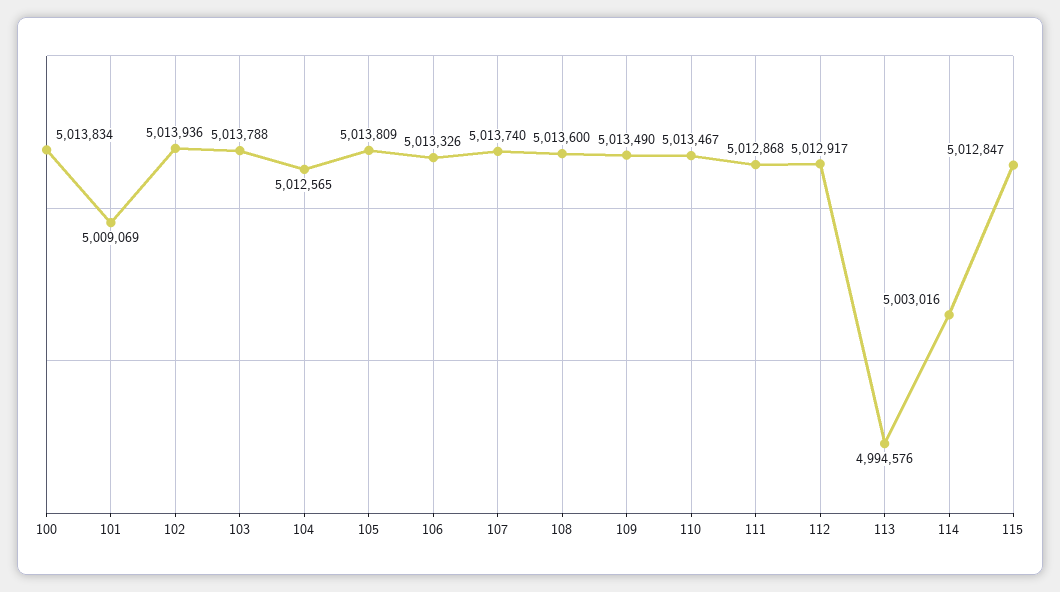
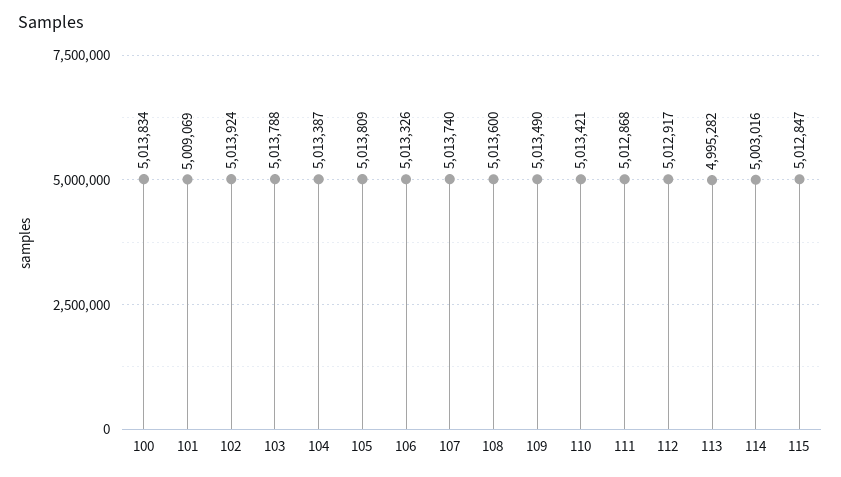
102: 5013936 -> 5013924
104: 5012565 -> 5013387
110: 5013467 -> 5013421
113: 4994576 -> 4995282

